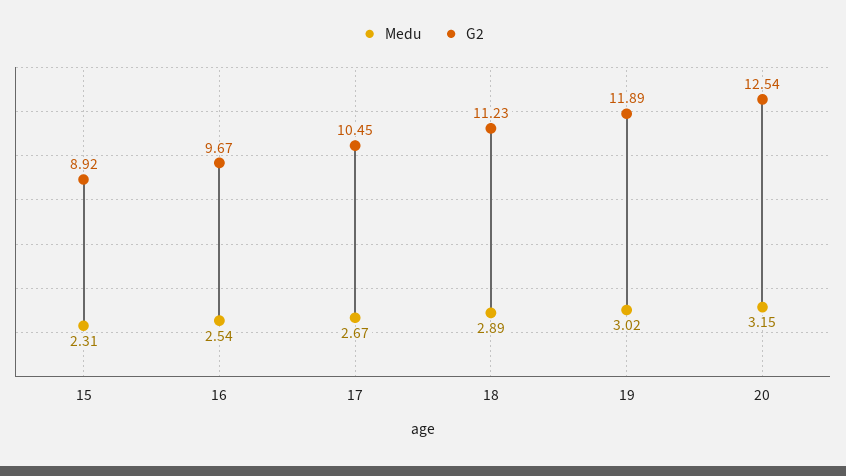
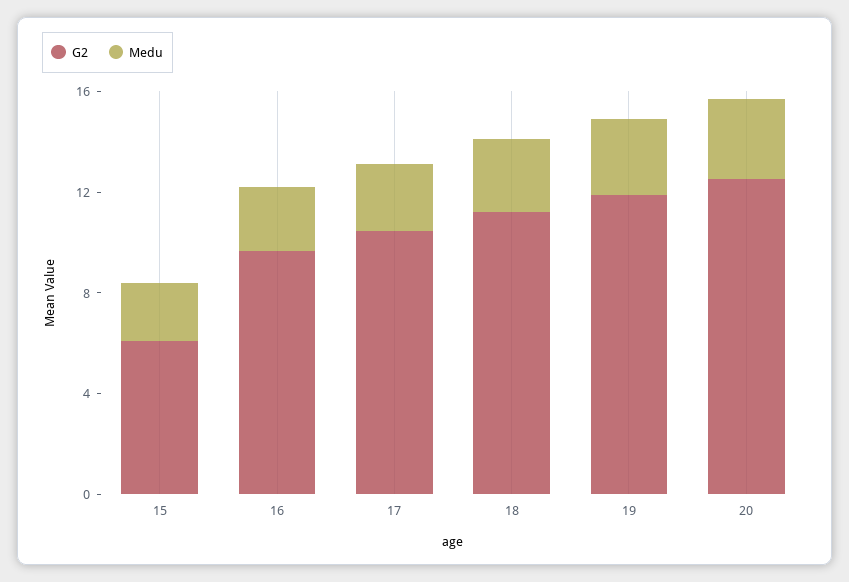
G2, 15: 8.92 -> 6

